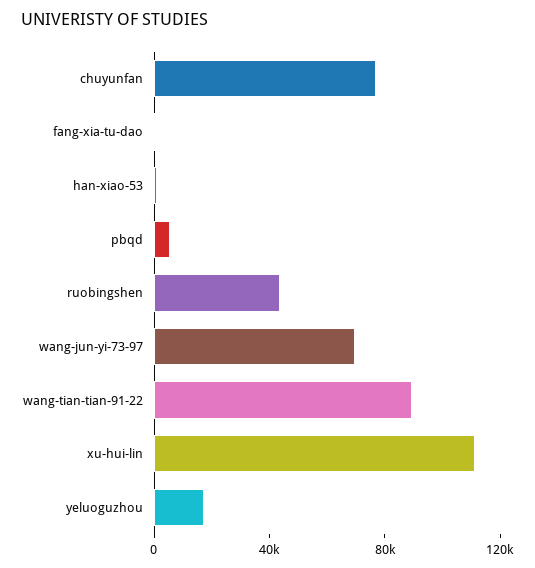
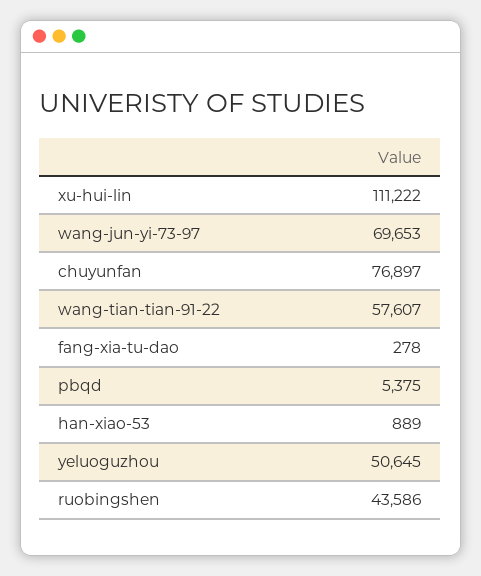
wang-tian-tian-91-22: 90000 -> 57607
yeluoguzhou: 20000 -> 50645

